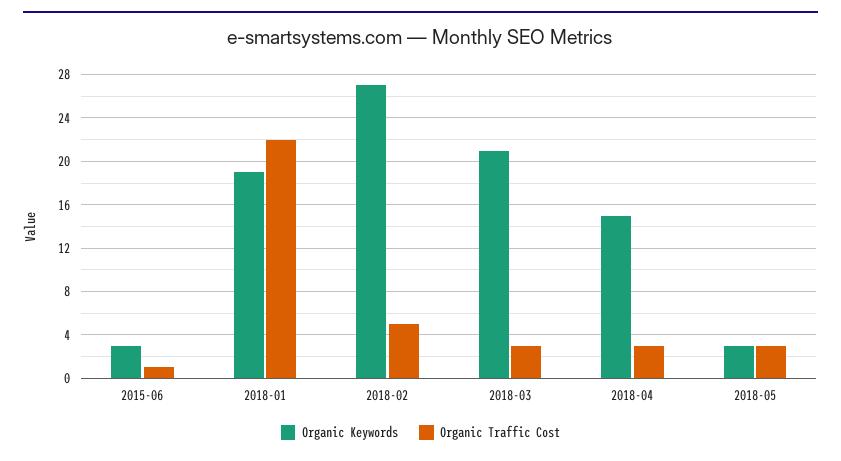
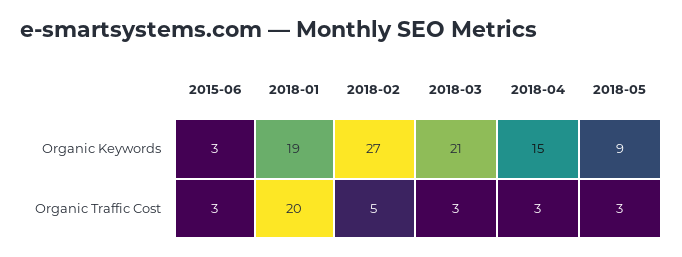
Organic Traffic Cost, 2015-06: 1 -> 3
Organic Traffic Cost, 2018-01: 22 -> 20
Organic Keywords, 2018-05: 3 -> 9

